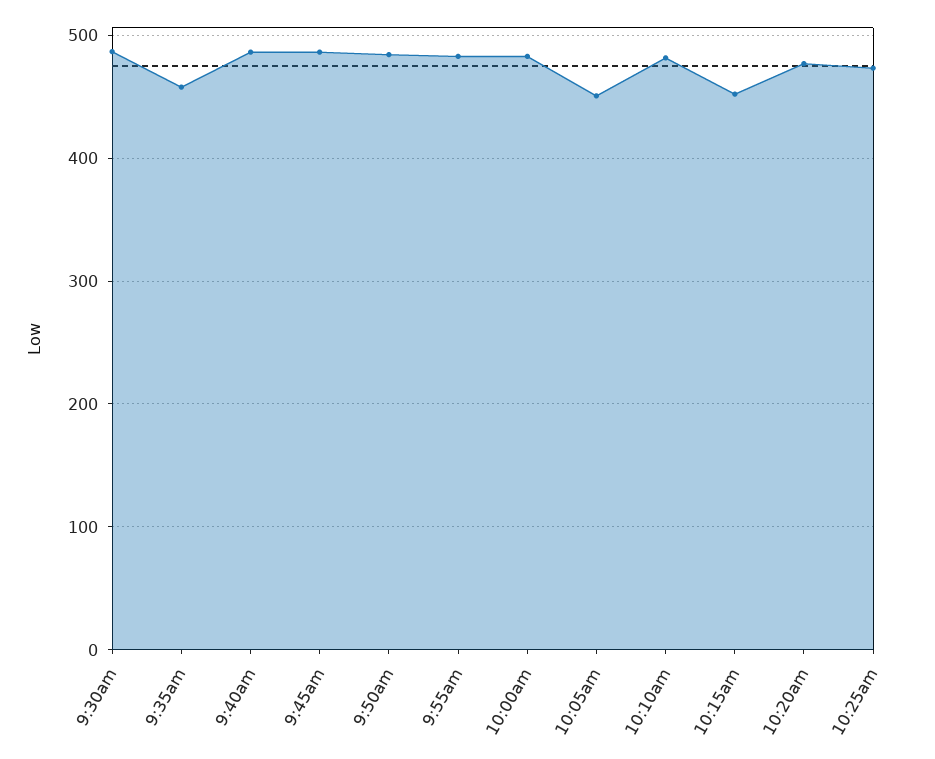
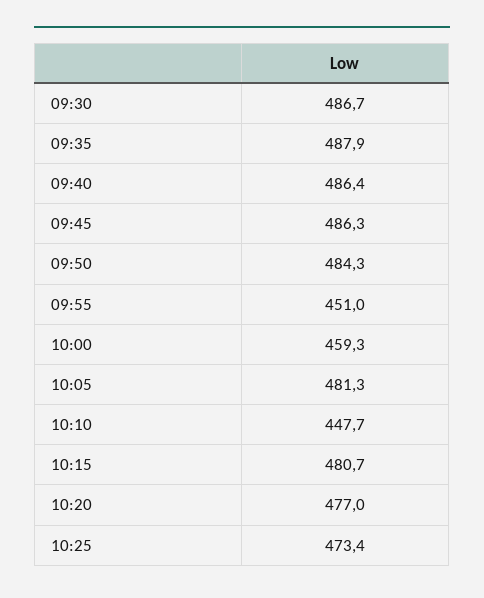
9:35am: 460 -> 487.9
9:55am: 480 -> 451
10:00am: 480 -> 459.3
10:05am: 450 -> 481.3
10:10am: 480 -> 447.7
10:15am: 450 -> 480.7

